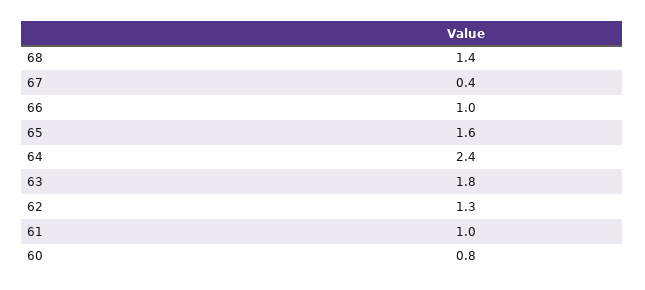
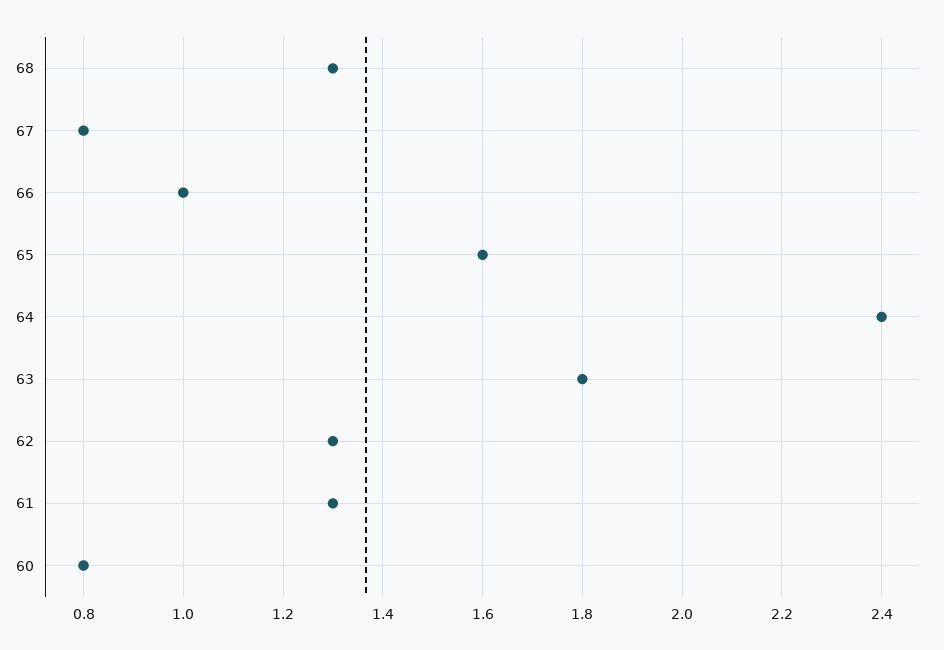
68: 1.4 -> 1.3
67: 0.4 -> 0.8
61: 1 -> 1.3

